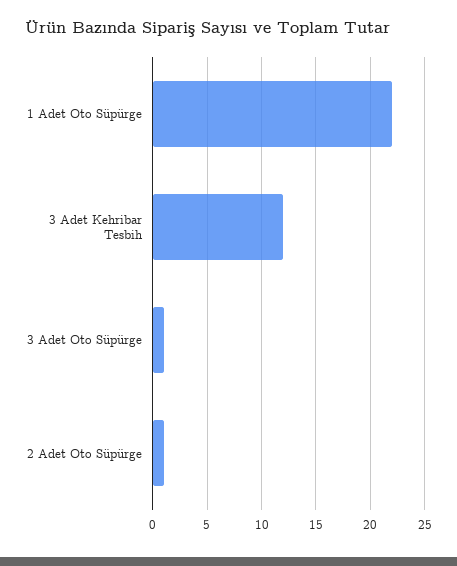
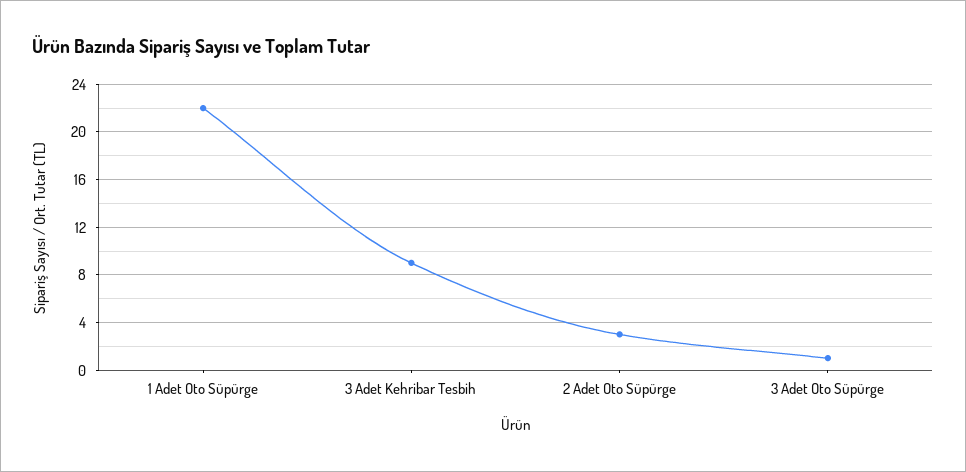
3 Adet Kehribar Tesbih: 12 -> 9
2 Adet Oto Süpürge: 1 -> 3

